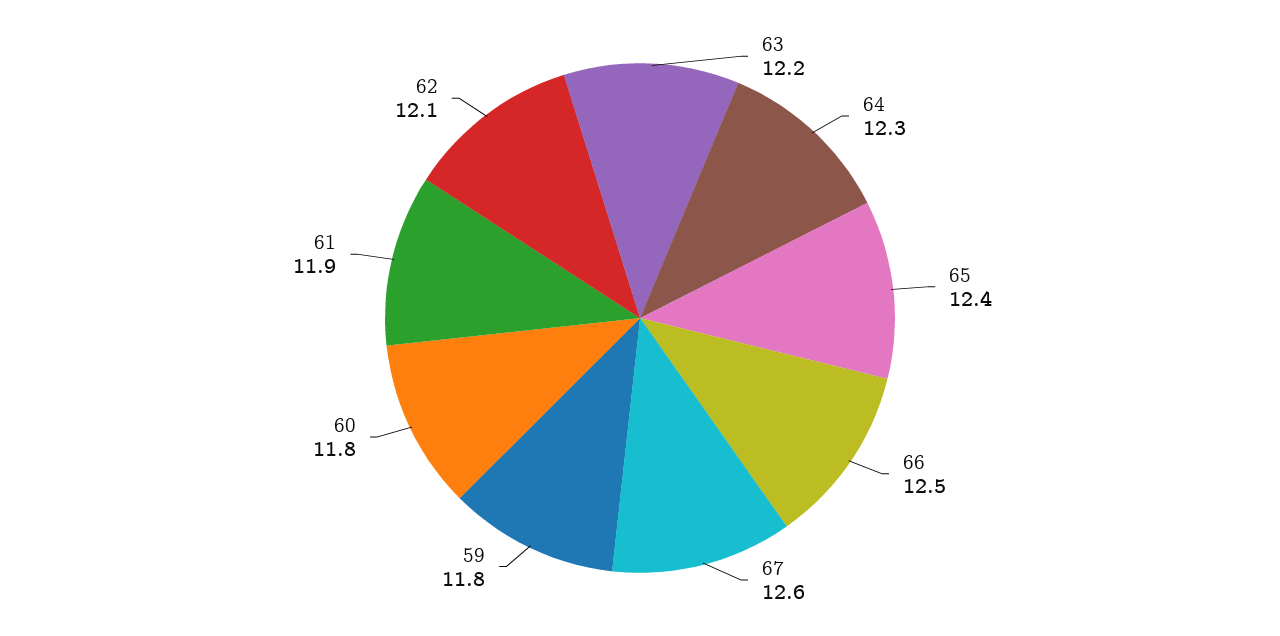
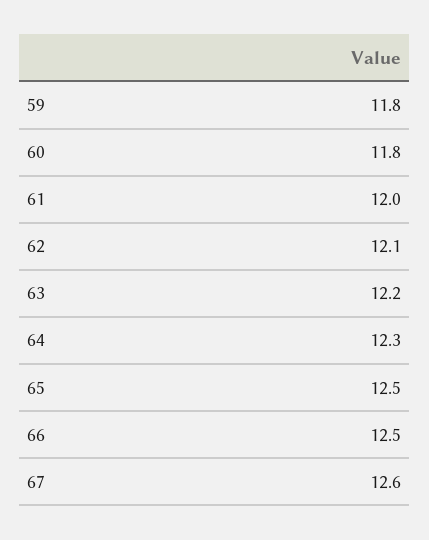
65: 12.4 -> 12.5
61: 11.9 -> 12

